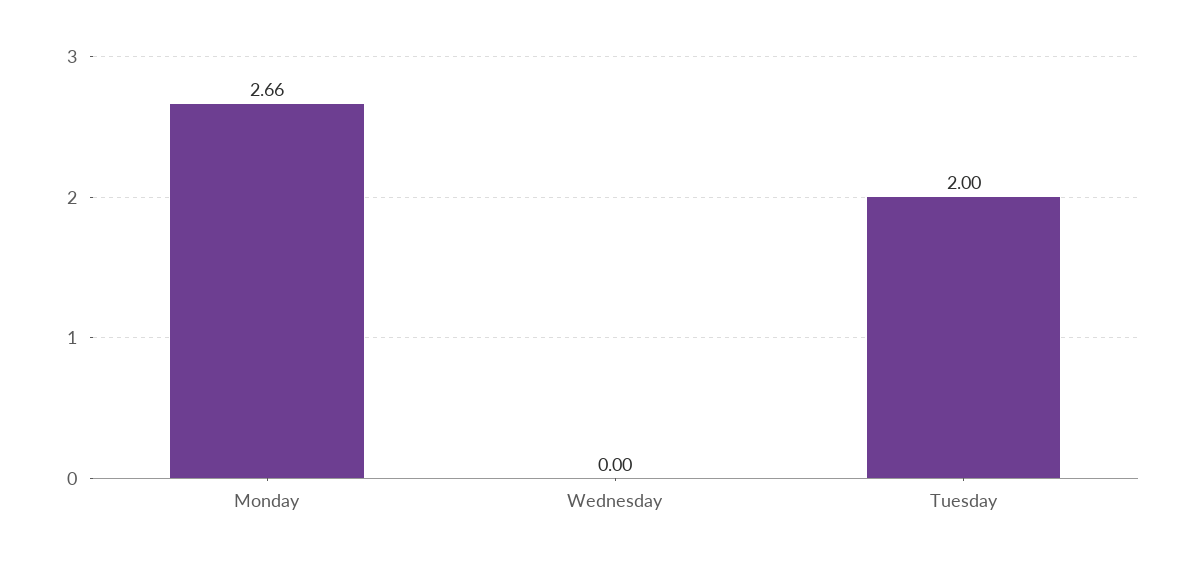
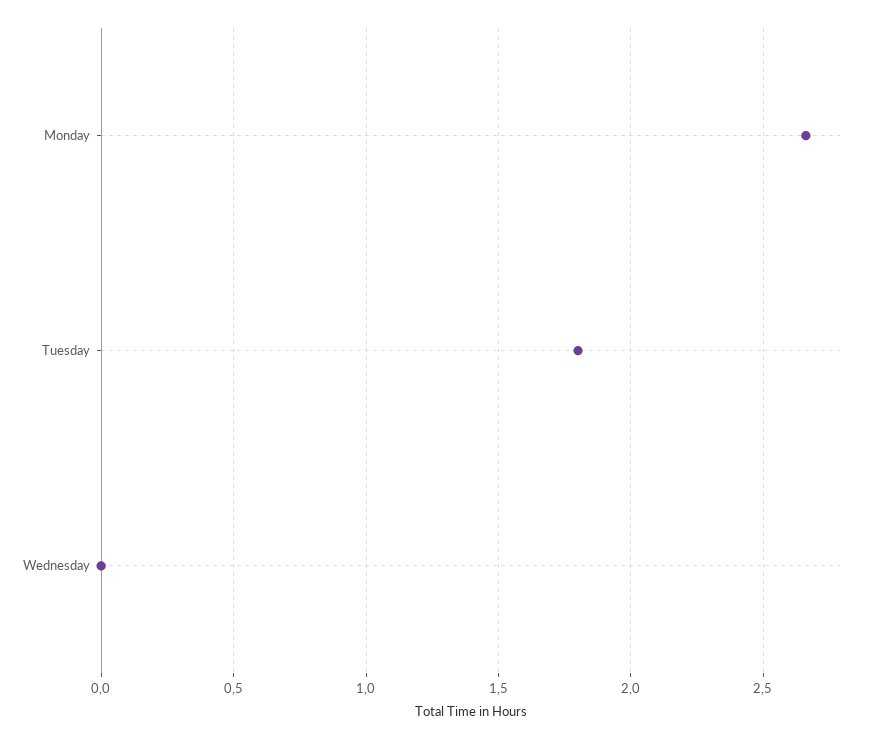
Tuesday: 2 -> 1.8

